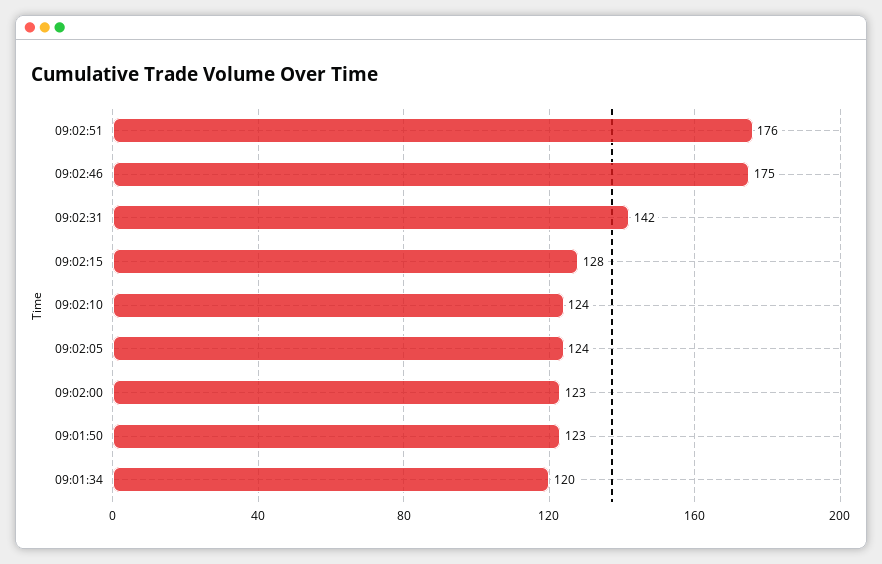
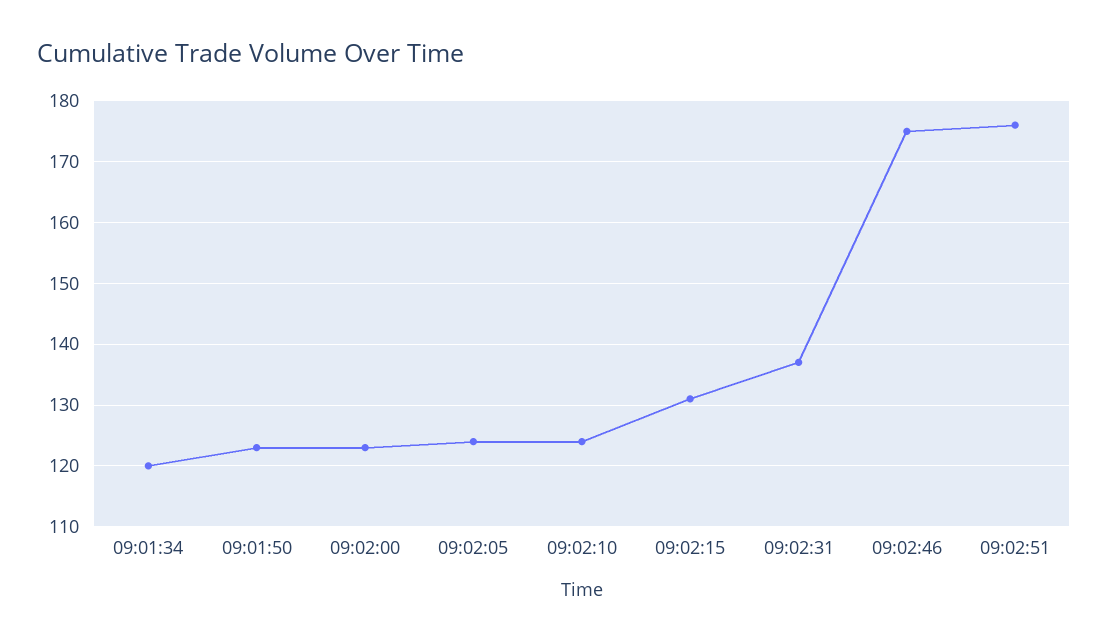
09:02:31: 142 -> 137
09:02:15: 128 -> 131

